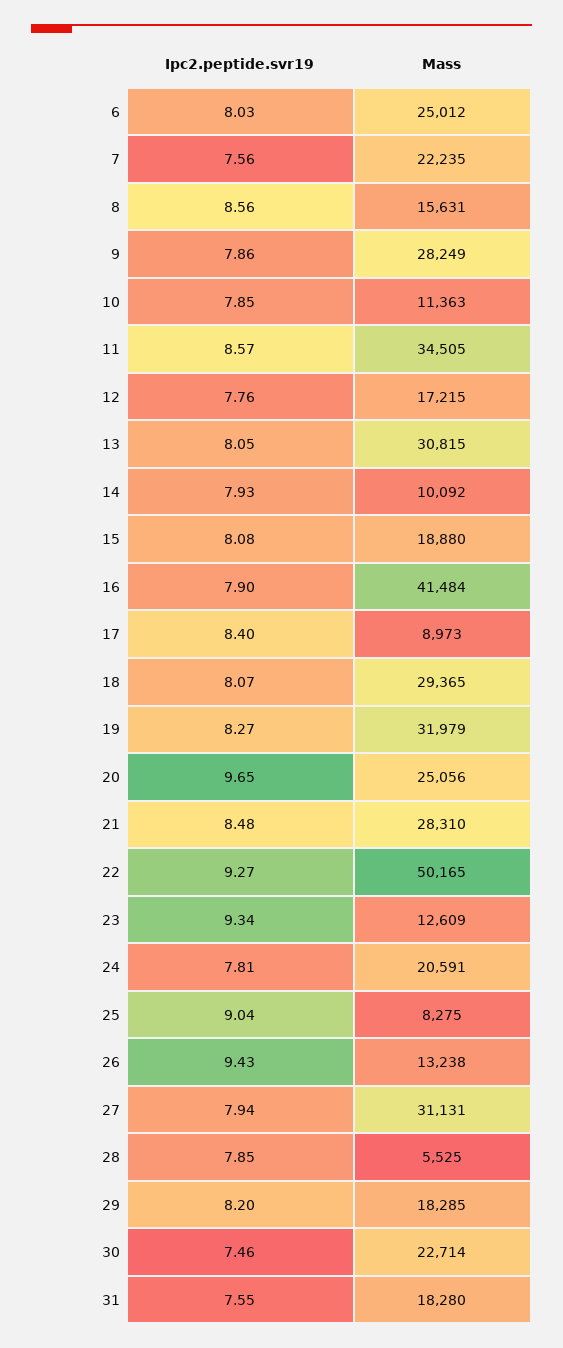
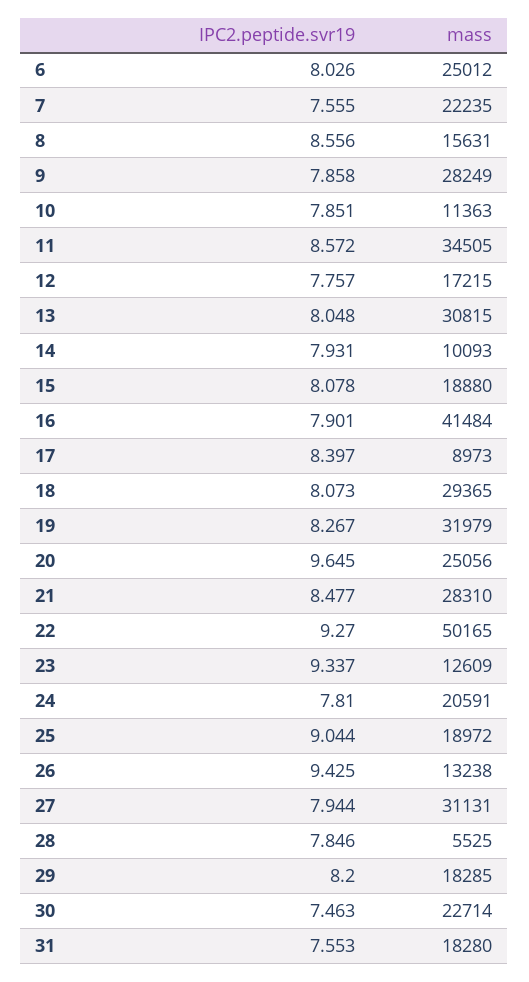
Mass, 14: 10092 -> 10093
Mass, 25: 8275 -> 18972

